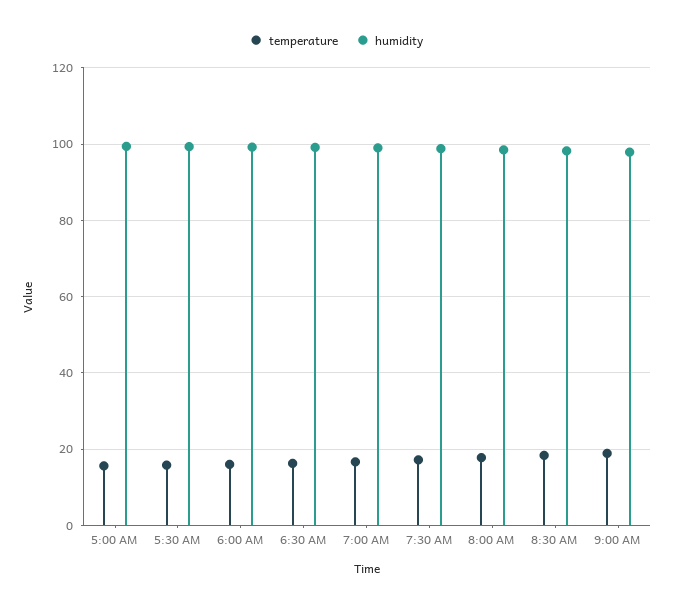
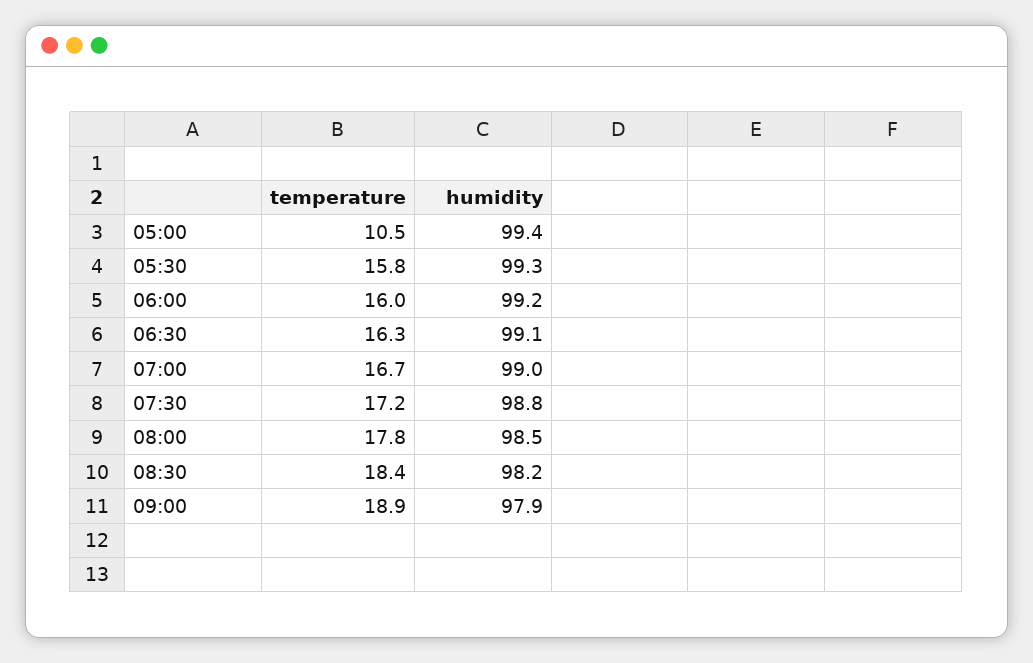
temperature, 5:00 AM: 16 -> 10.5

